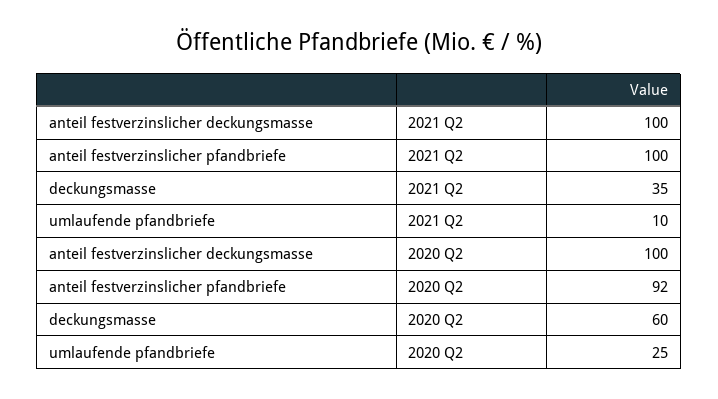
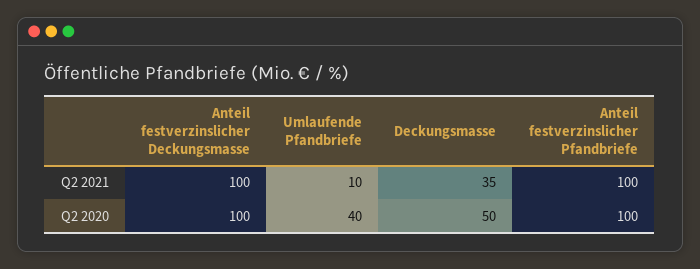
anteil festverzinslicher pfandbriefe, 2020 Q2: 92 -> 100
deckungsmasse, 2020 Q2: 60 -> 50
umlaufende pfandbriefe, 2020 Q2: 25 -> 40

